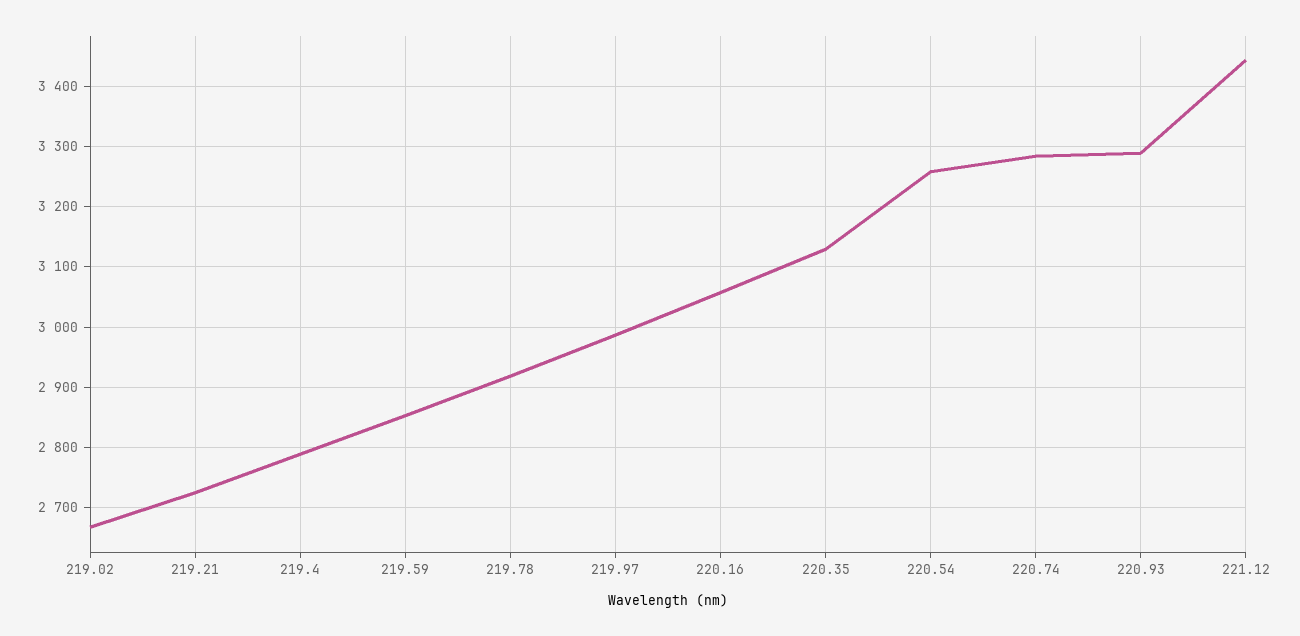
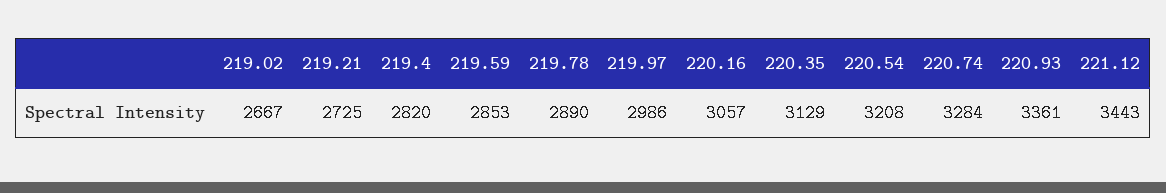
219.4: 2790 -> 2820
219.78: 2920 -> 2890
220.54: 3260 -> 3208
220.93: 3290 -> 3361

